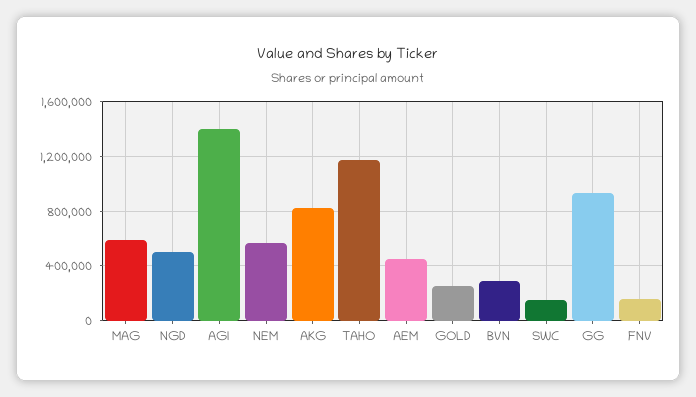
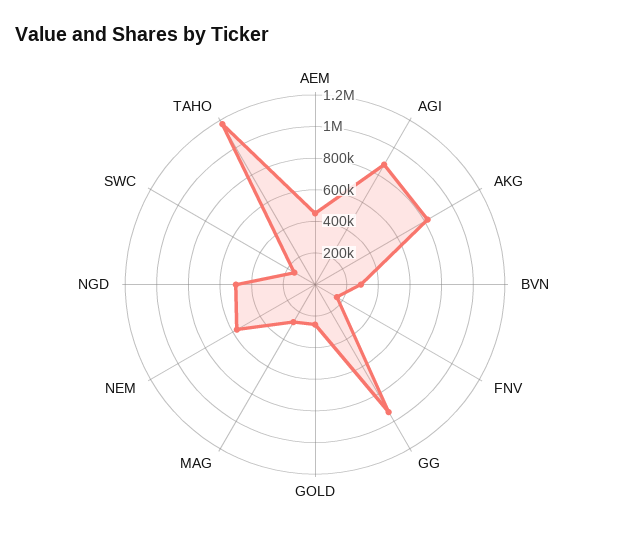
MAG: 600000 -> 300000
AGI: 1400000 -> 900000

